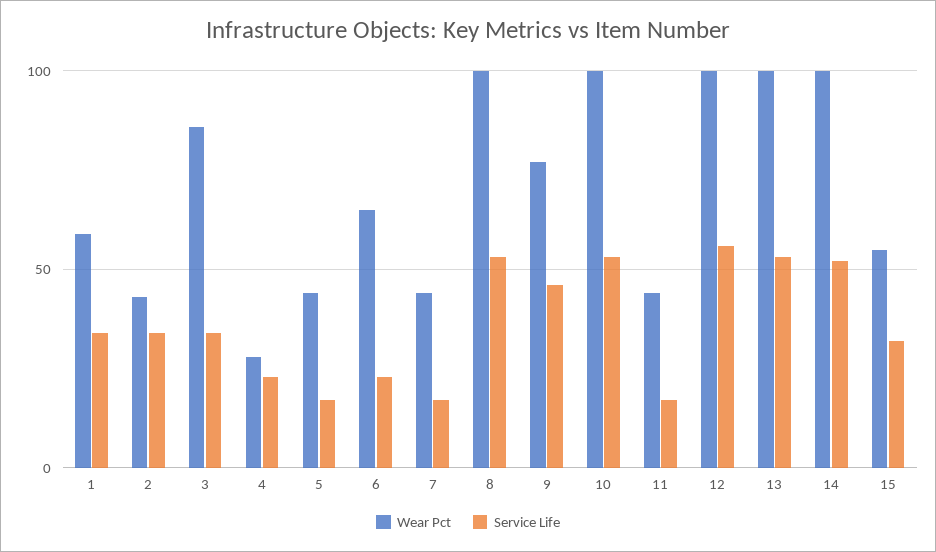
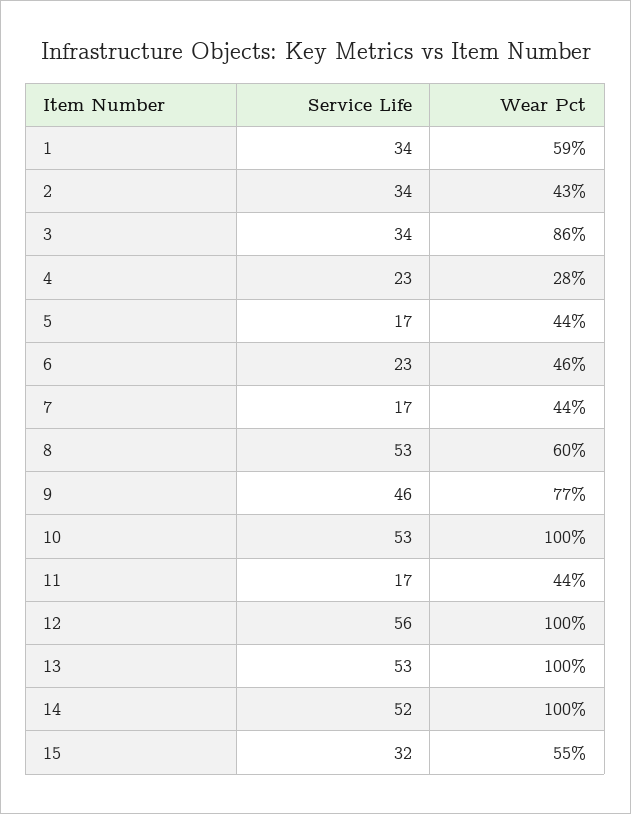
Wear Pct, 6: 65 -> 46
Wear Pct, 8: 100 -> 60

